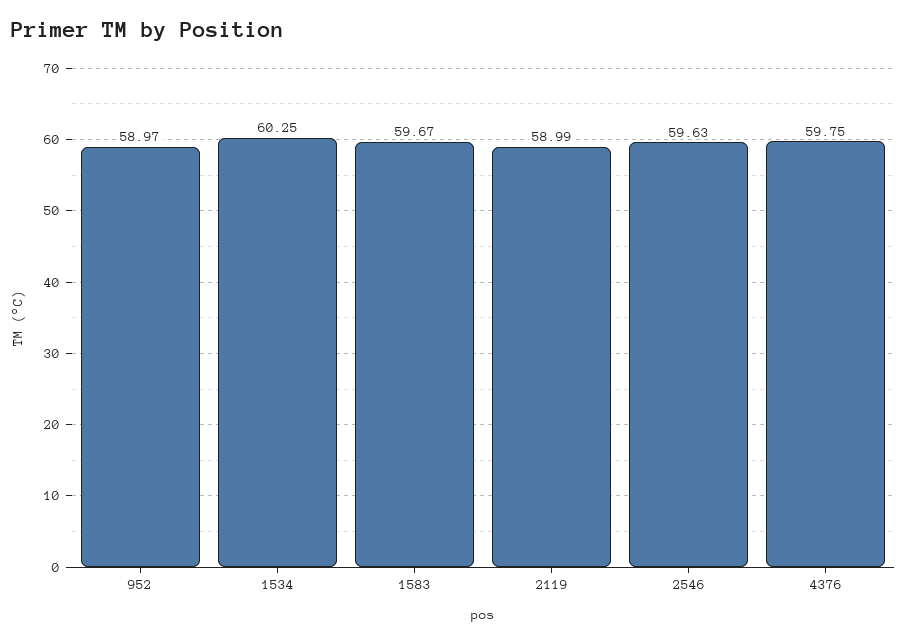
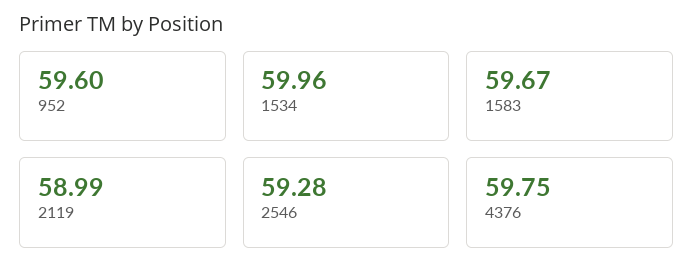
952: 58.97 -> 59.6
1534: 60.25 -> 59.96
2546: 59.63 -> 59.28

